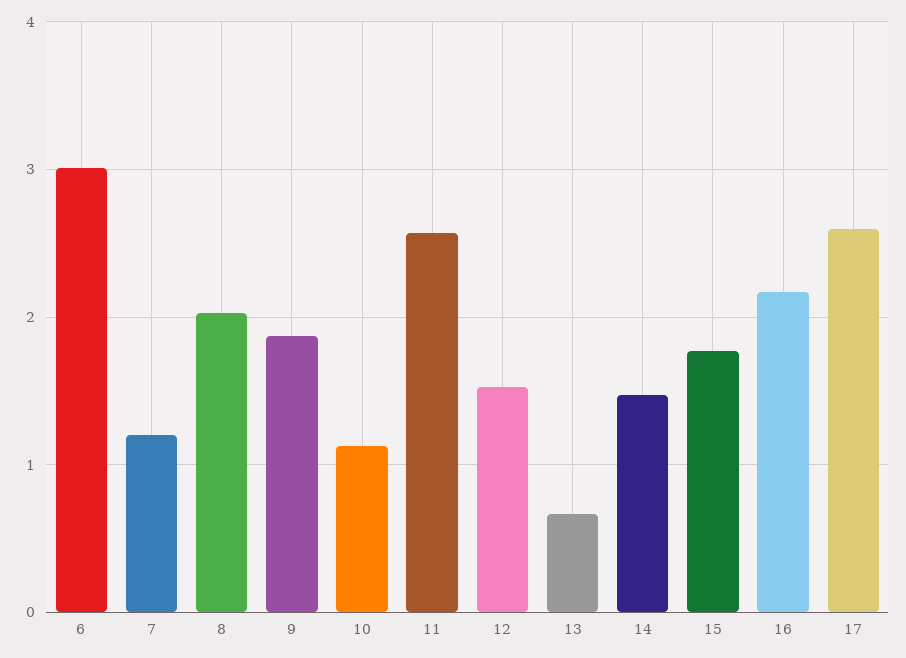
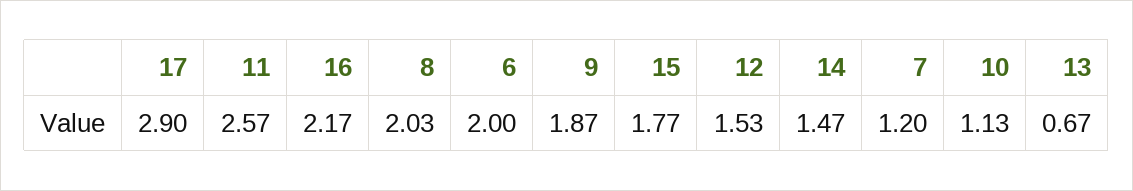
6: 3 -> 2
17: 2.6 -> 2.9

